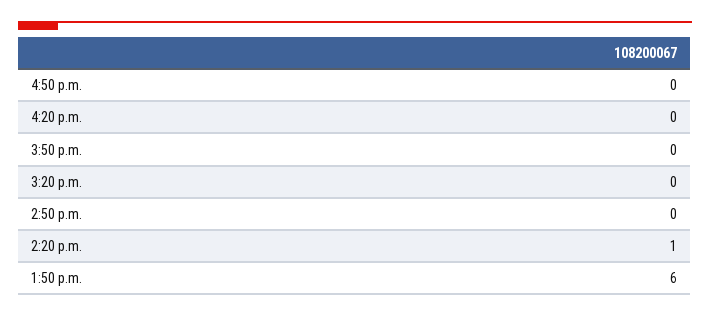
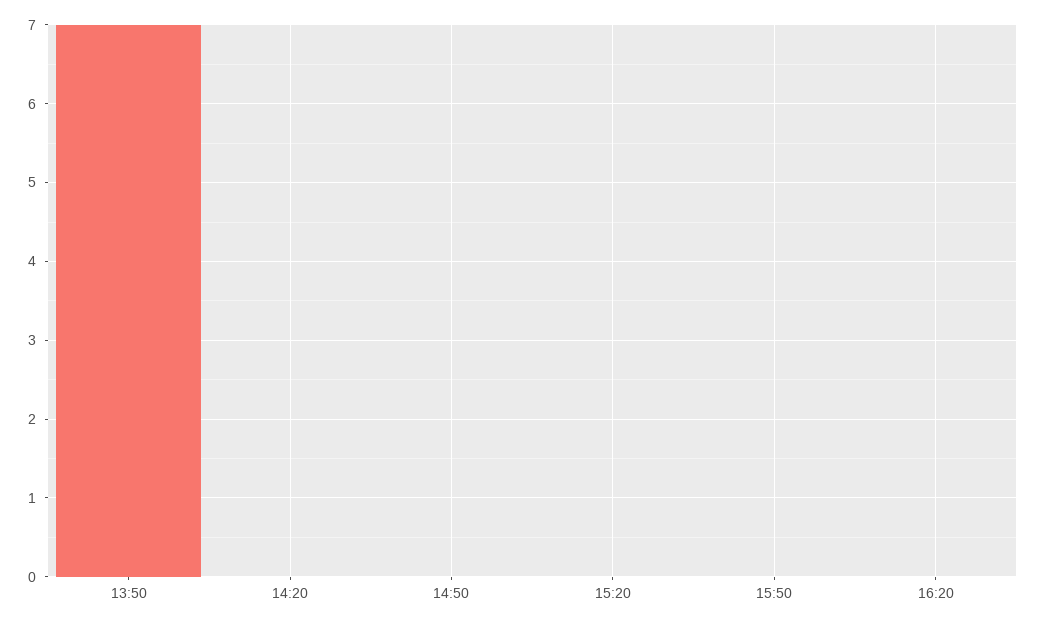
4:50 p.m.: 0 -> none
2:20 p.m.: 1 -> 0
1:50 p.m.: 6 -> 7

